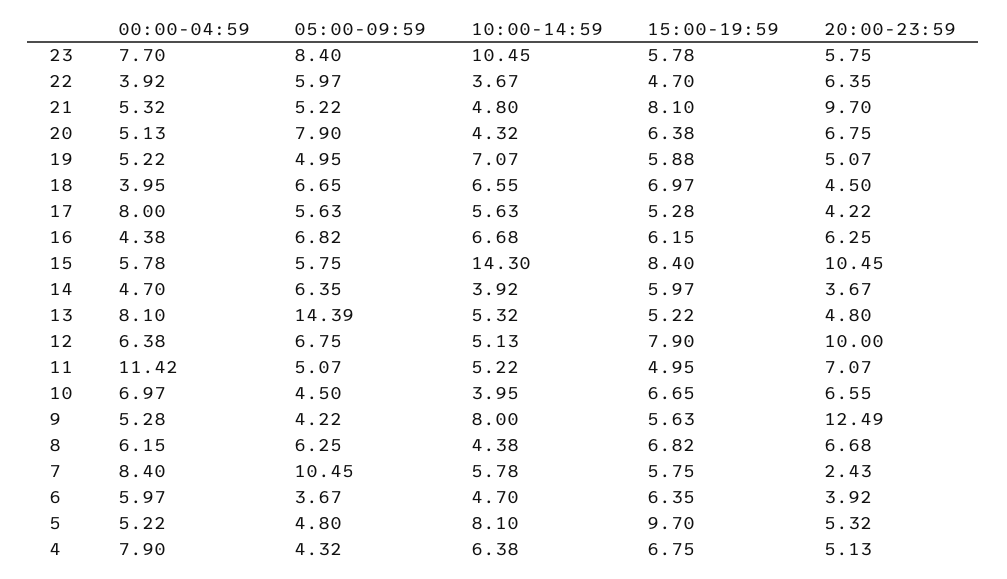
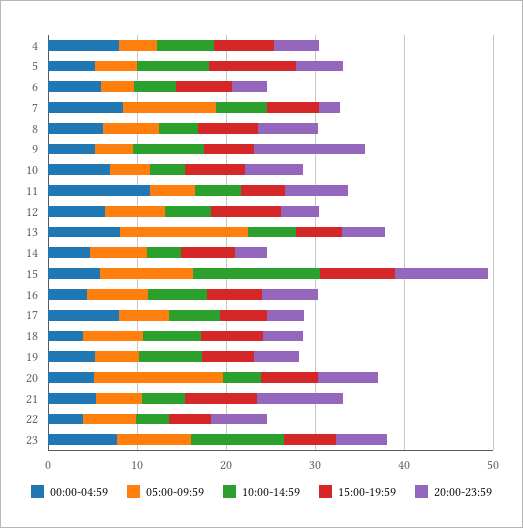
05:00-09:59, 20: 7.9 -> 14
05:00-09:59, 15: 5.75 -> 10
20:00-23:59, 12: 10 -> 4

